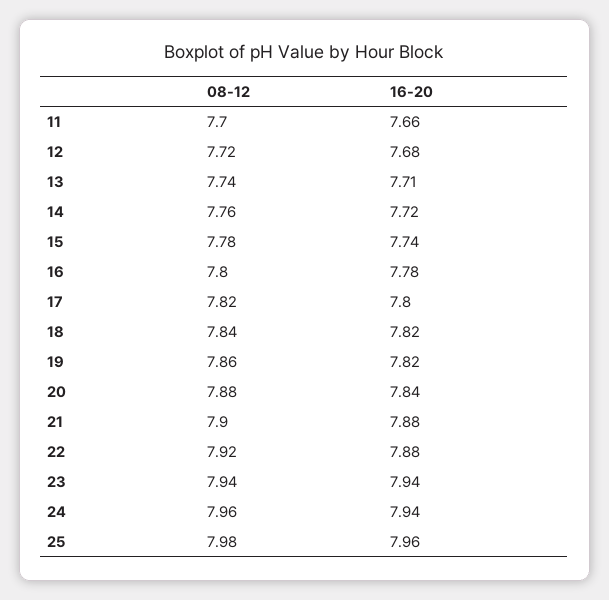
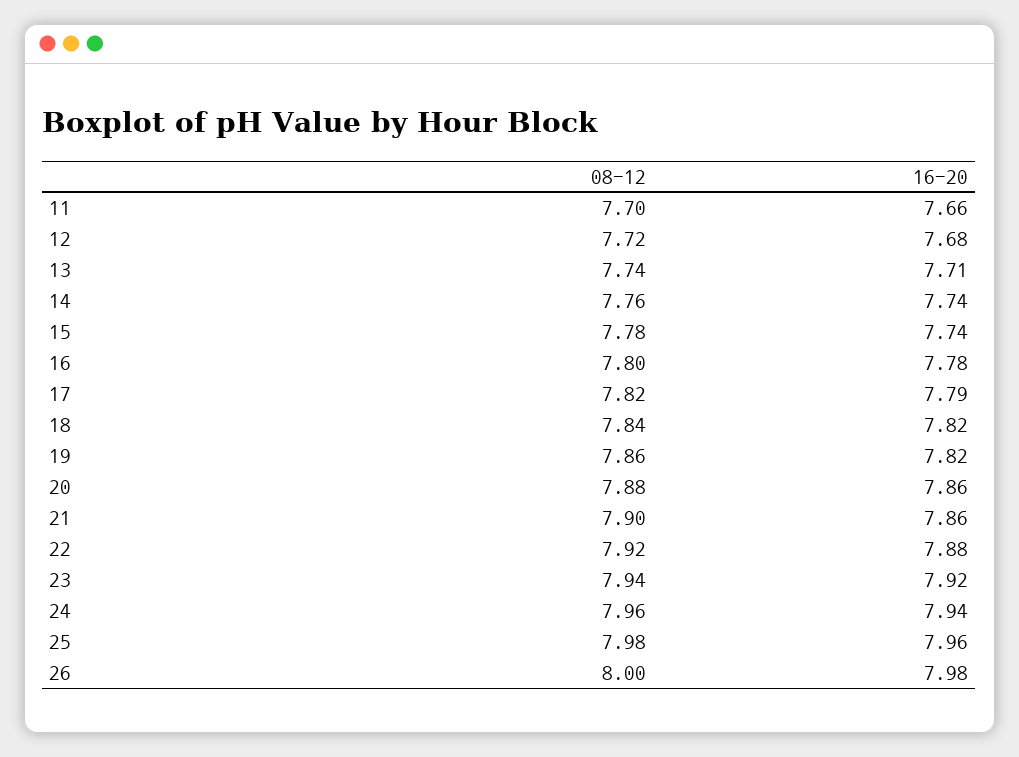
16-20, 14: 7.72 -> 7.74
16-20, 17: 7.8 -> 7.79
16-20, 20: 7.84 -> 7.86
16-20, 21: 7.88 -> 7.86
16-20, 23: 7.94 -> 7.92
08-12, 26: none -> 8
16-20, 26: none -> 7.98

